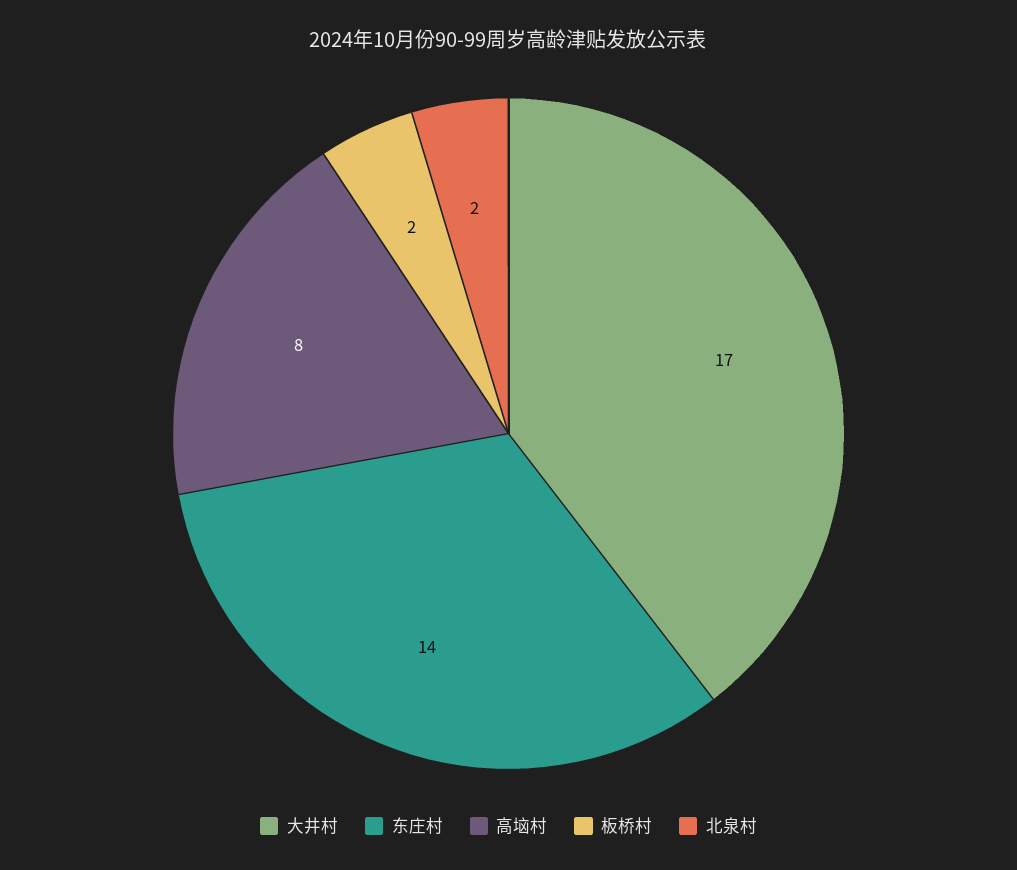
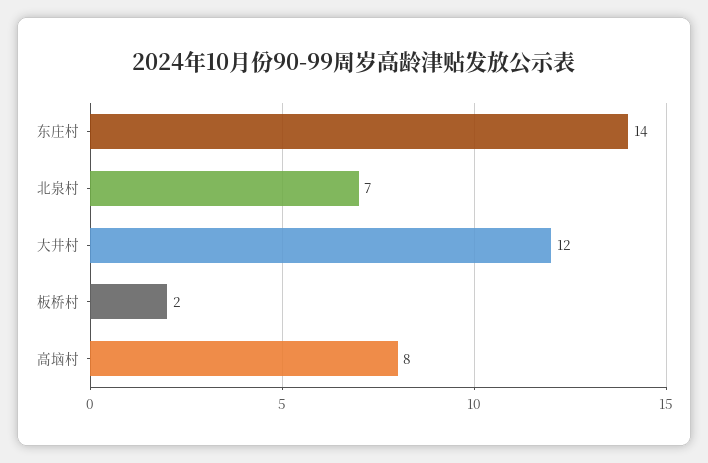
大井村: 17 -> 12
北泉村: 2 -> 7

